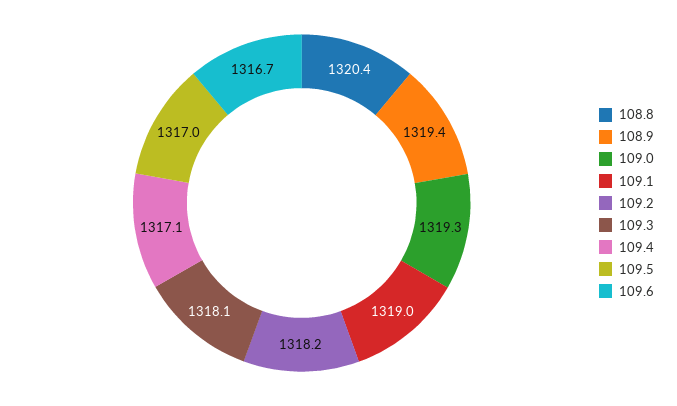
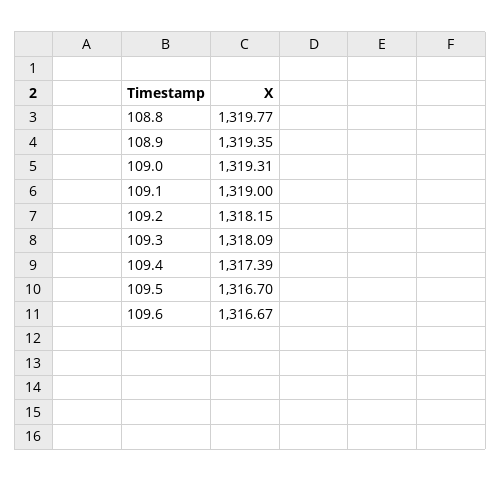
108.8: 1320.4 -> 1319.77
109.4: 1317.1 -> 1317.39
109.5: 1317 -> 1316.7

